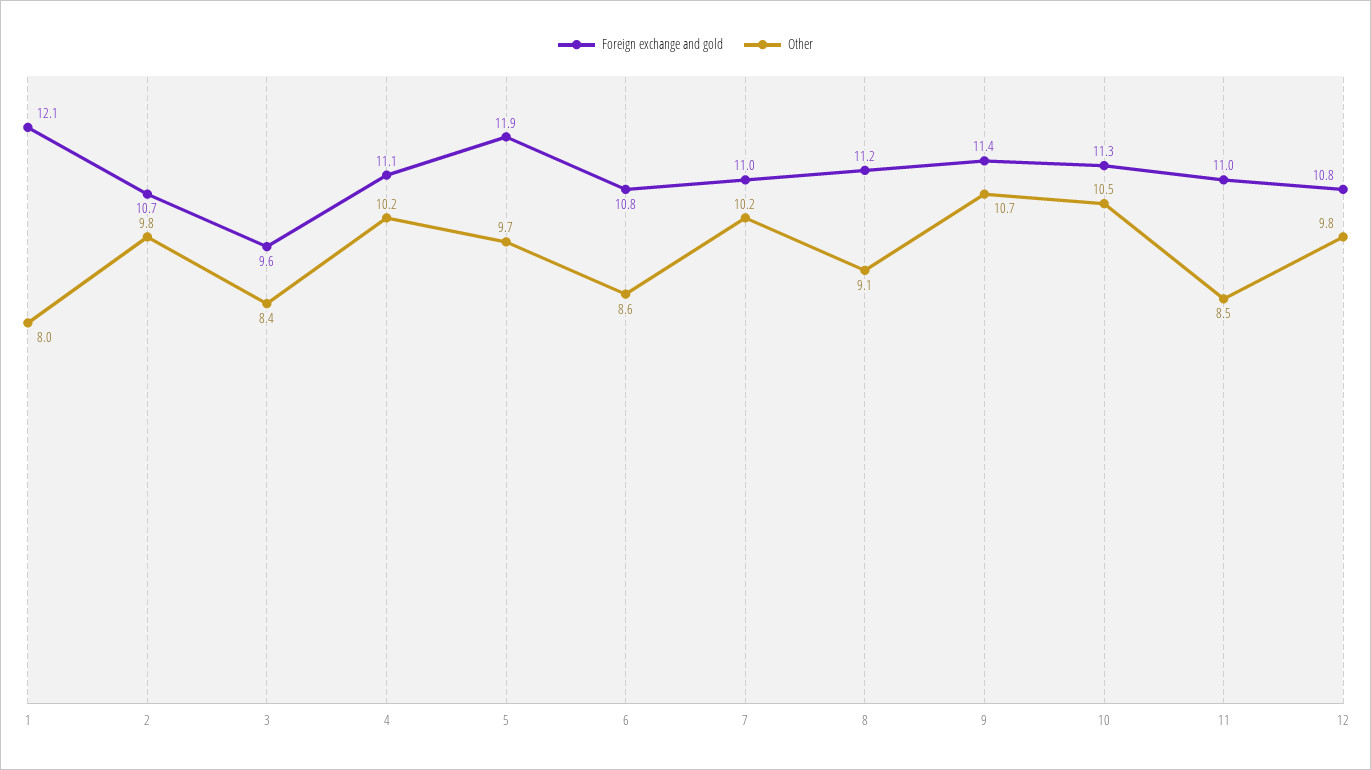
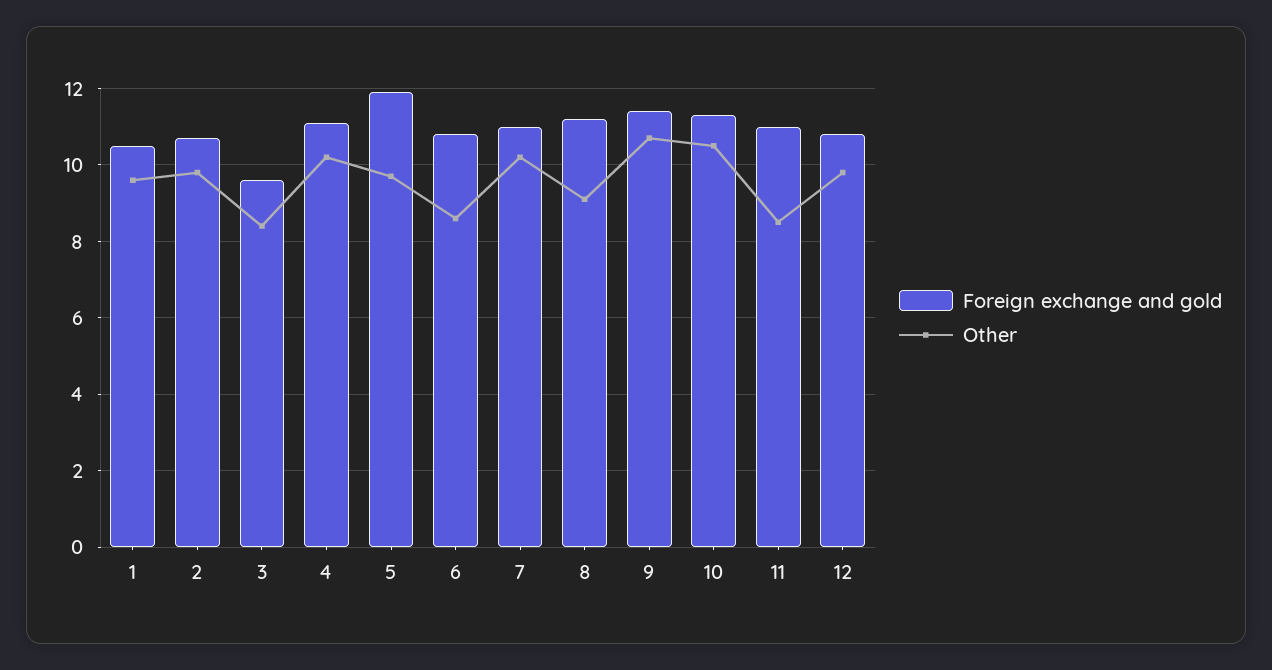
Foreign exchange and gold, 1: 12.1 -> 10.5
Other, 1: 8 -> 9.5

